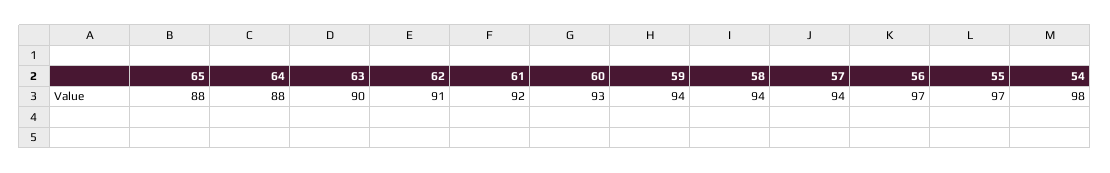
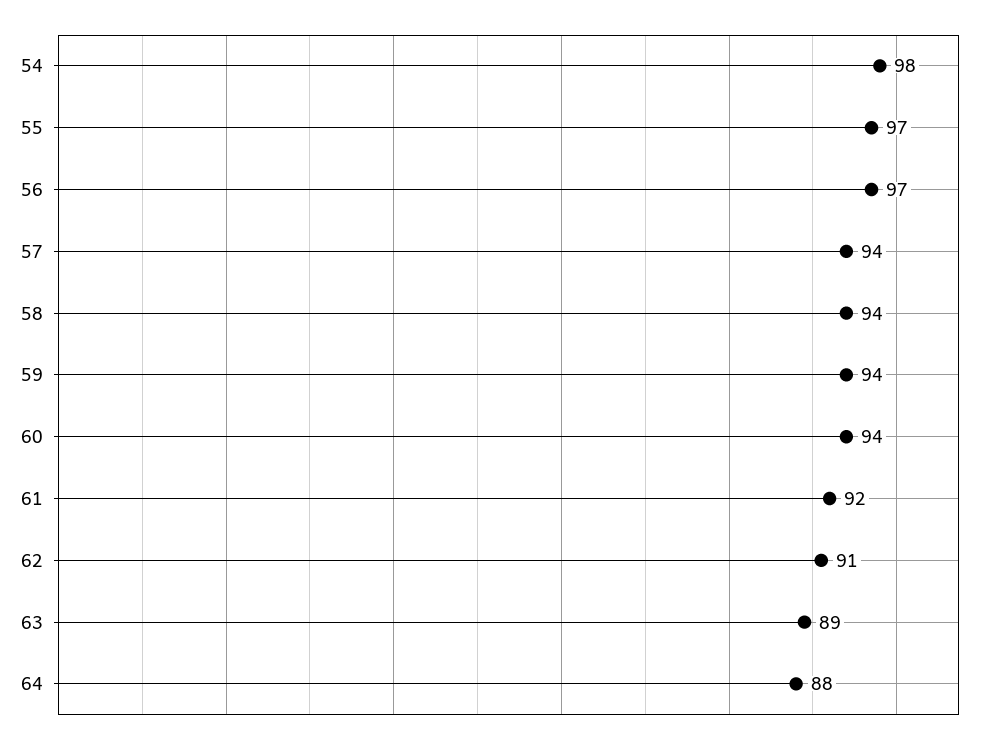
65: 88 -> none
63: 90 -> 89
60: 93 -> 94

